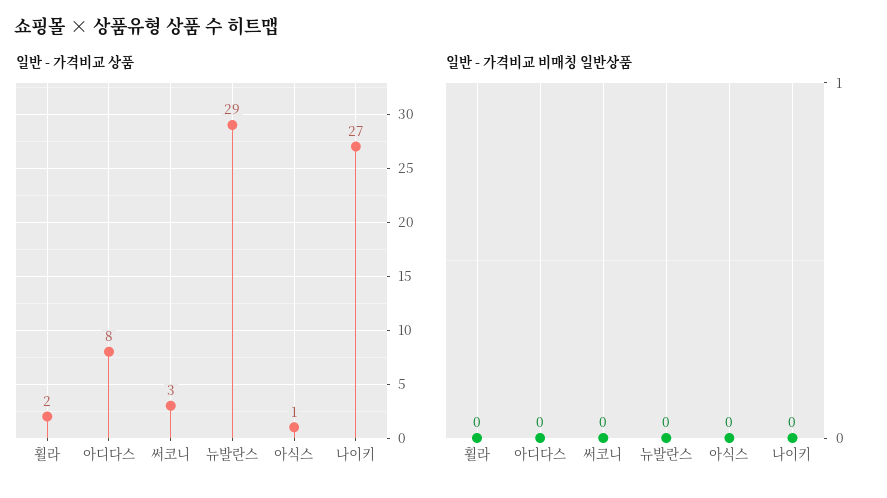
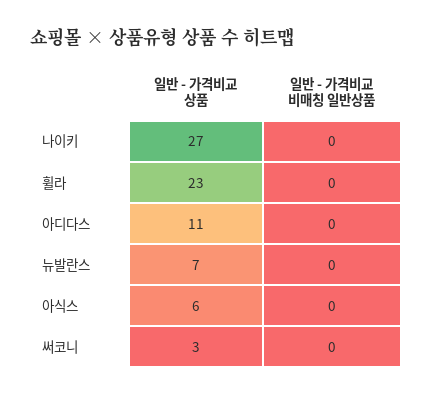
일반 - 가격비교 상품, 휠라: 2 -> 23
일반 - 가격비교 상품, 아디다스: 8 -> 11
일반 - 가격비교 상품, 뉴발란스: 29 -> 7
일반 - 가격비교 상품, 아식스: 1 -> 6

